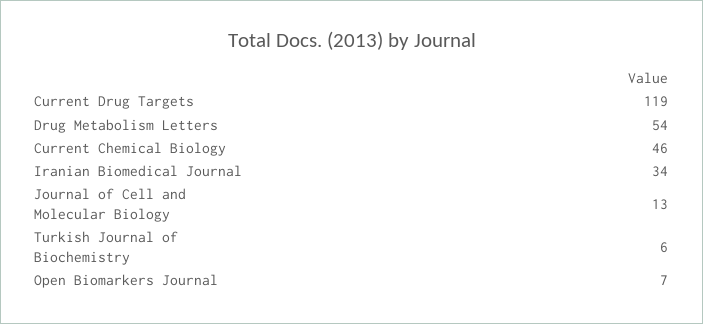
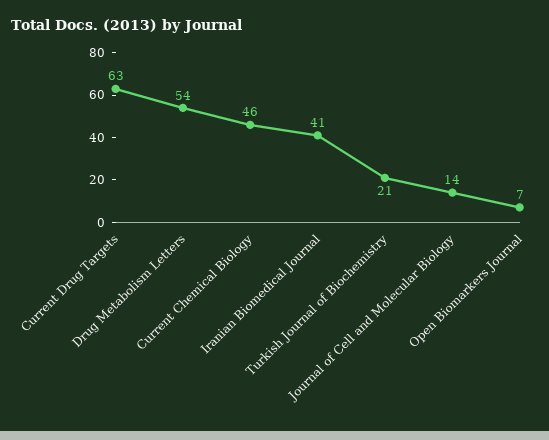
Current Drug Targets: 119 -> 63
Iranian Biomedical Journal: 34 -> 41
Journal of Cell and Molecular Biology: 13 -> 14
Turkish Journal of Biochemistry: 6 -> 21

